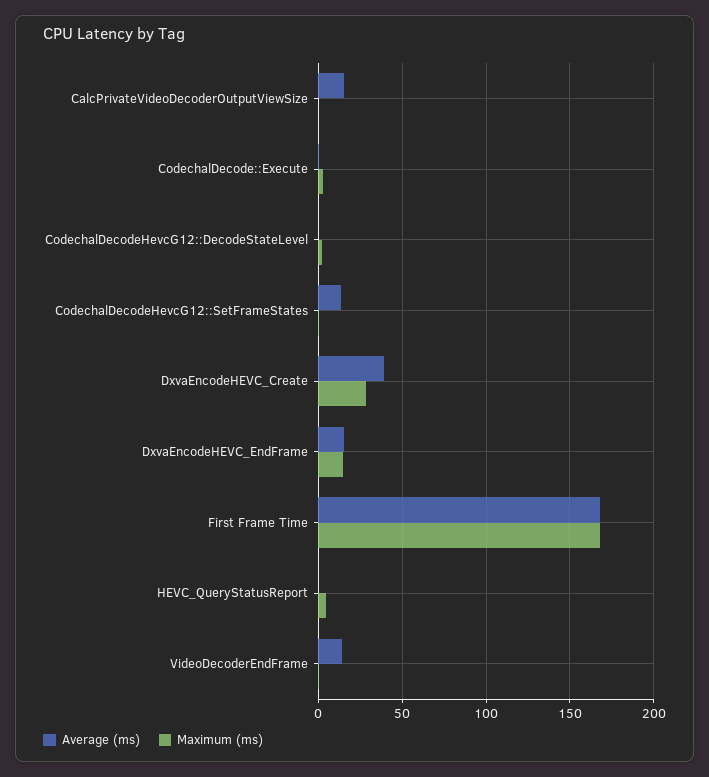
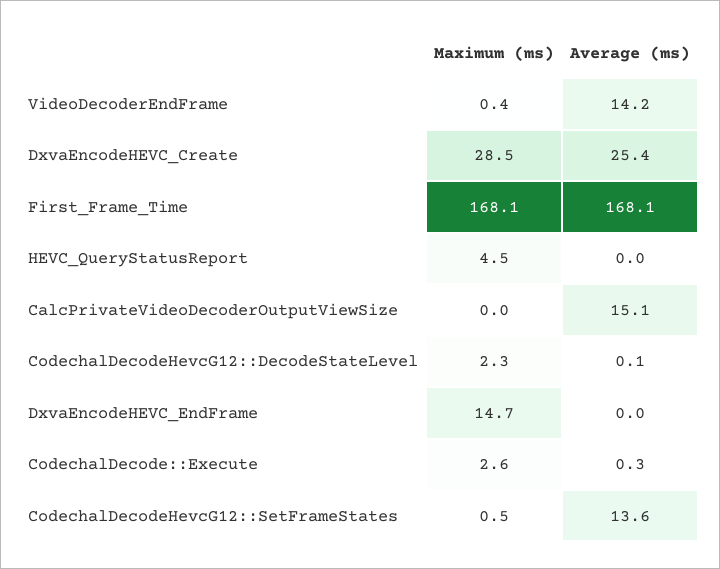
Average (ms), DxvaEncodeHEVC_Create: 40 -> 25.4
Average (ms), DxvaEncodeHEVC_EndFrame: 15 -> 0

